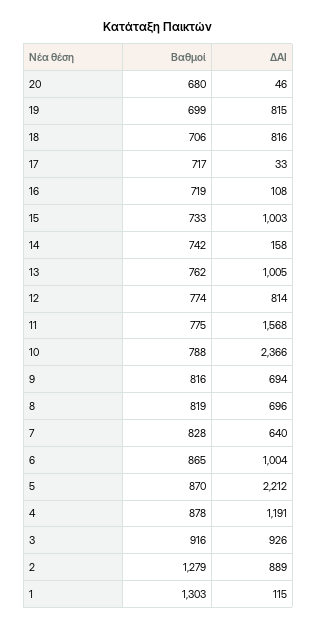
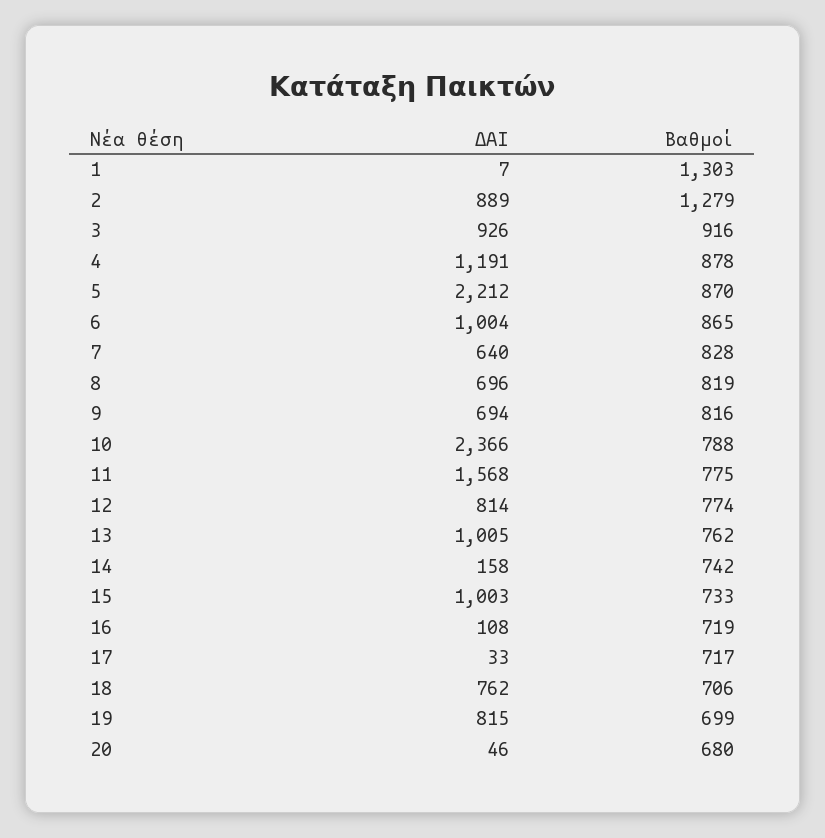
ΔΑΙ, 18: 816 -> 762
ΔΑΙ, 1: 115 -> 7

